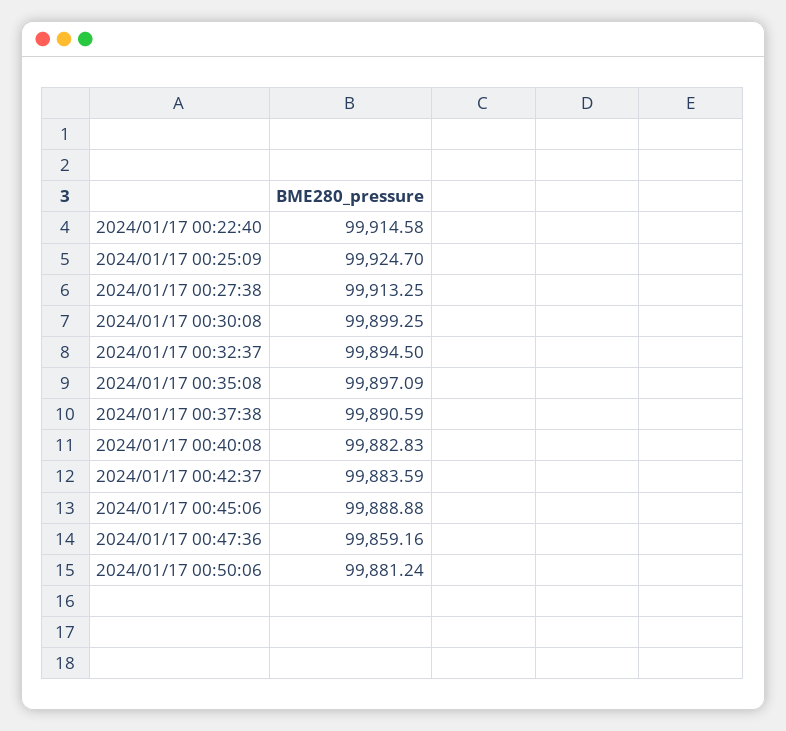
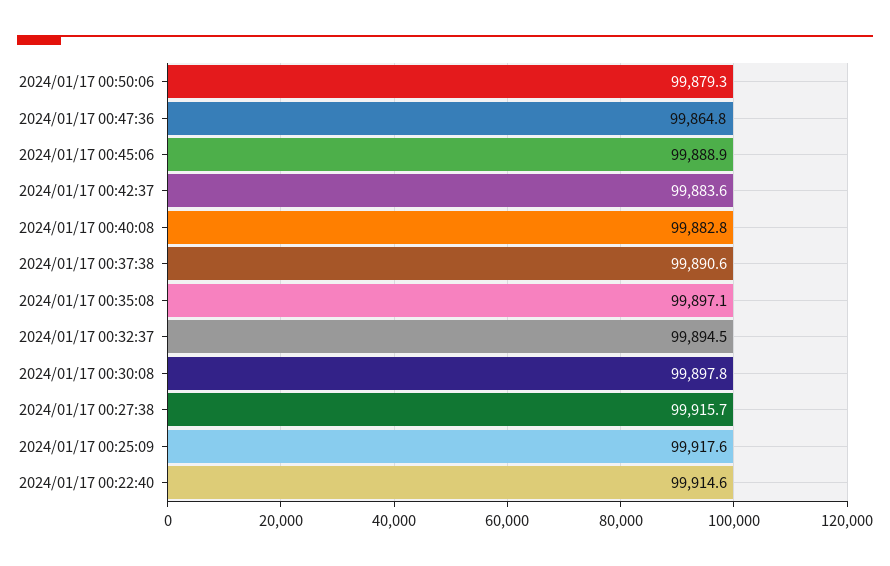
2024/01/17 00:25:09: 99924.7 -> 99917.6
2024/01/17 00:27:38: 99913.25 -> 99915.7
2024/01/17 00:30:08: 99899.25 -> 99897.8
2024/01/17 00:47:36: 99859.16 -> 99864.8
2024/01/17 00:50:06: 99881.24 -> 99879.3

